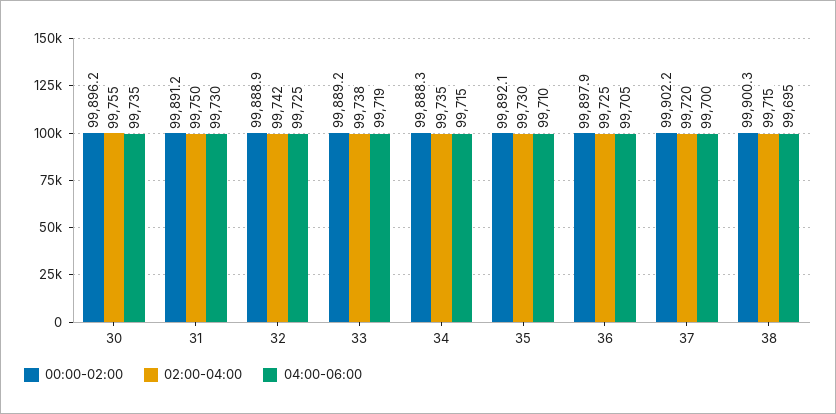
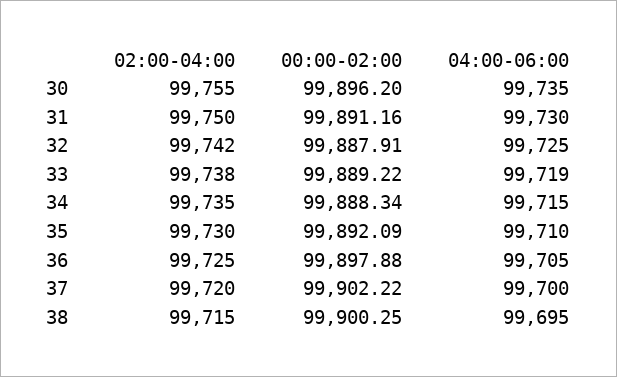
00:00-02:00, 32: 99888.9 -> 99887.91

